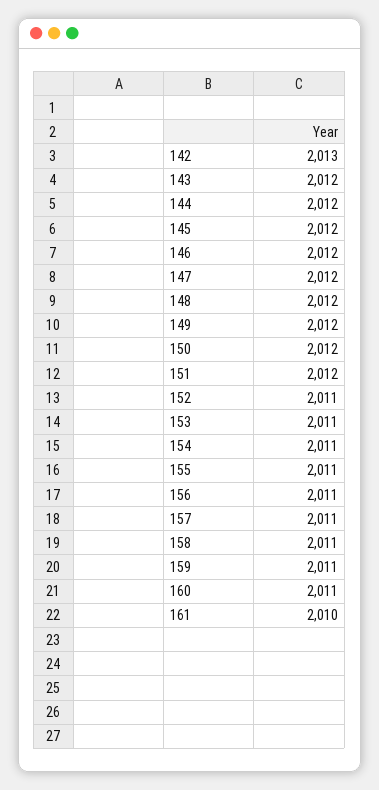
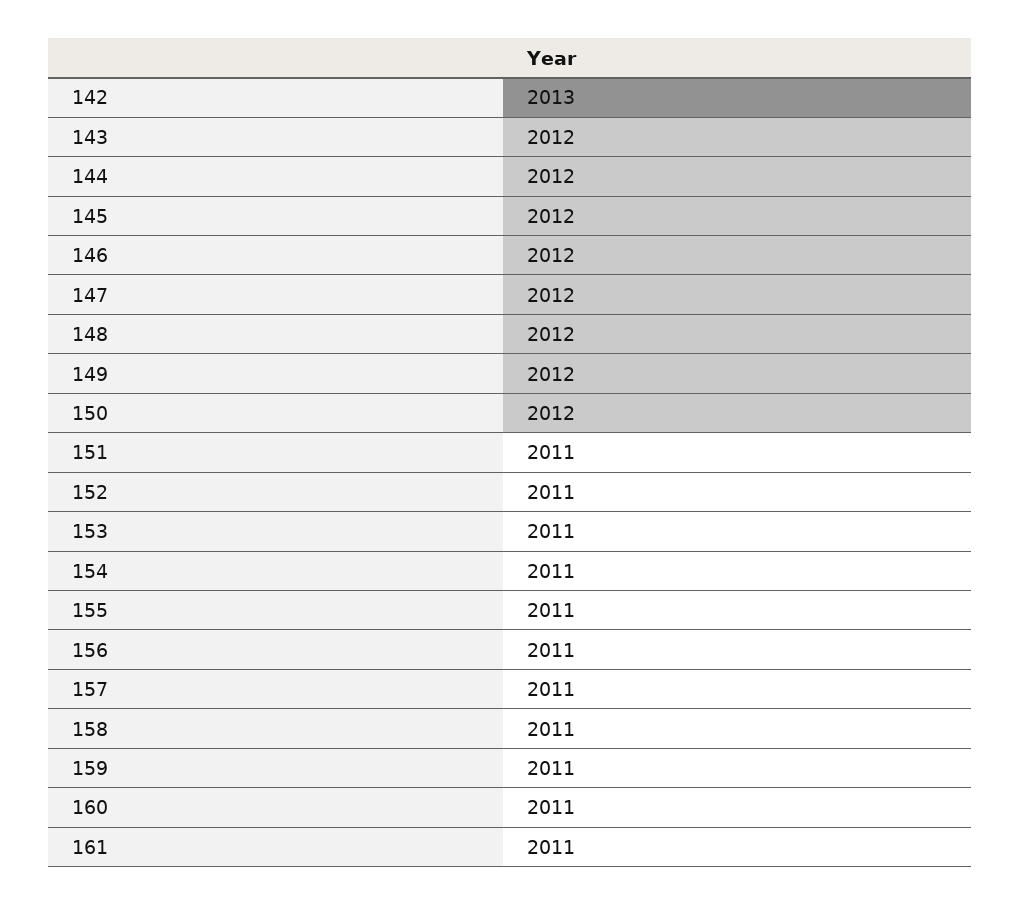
151: 2012 -> 2011
161: 2010 -> 2011

